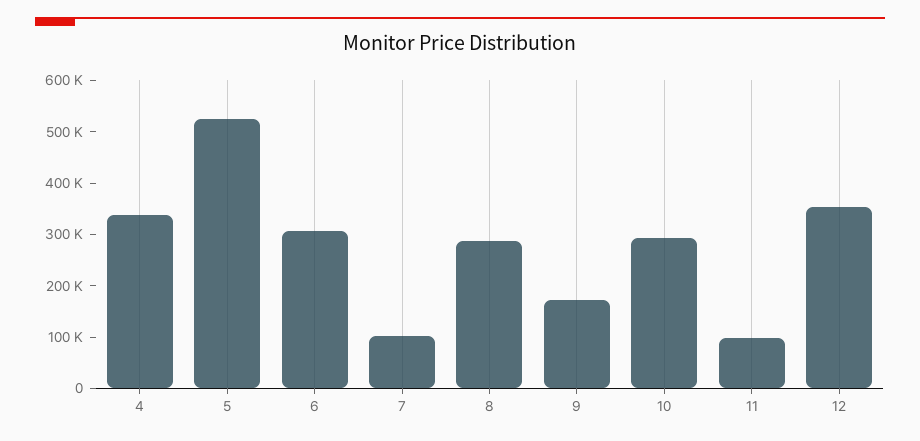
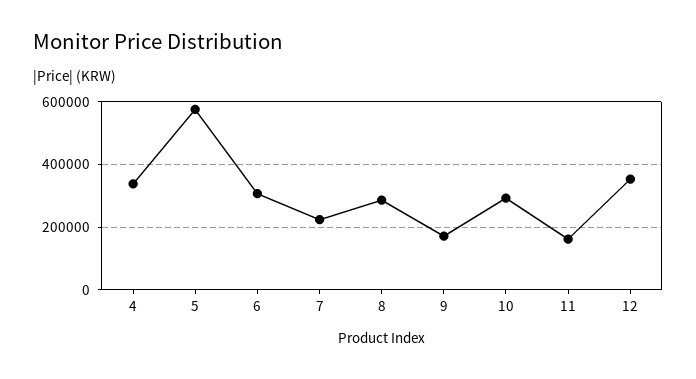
5: 520000 -> 580000
7: 100000 -> 220000
11: 100000 -> 160000

